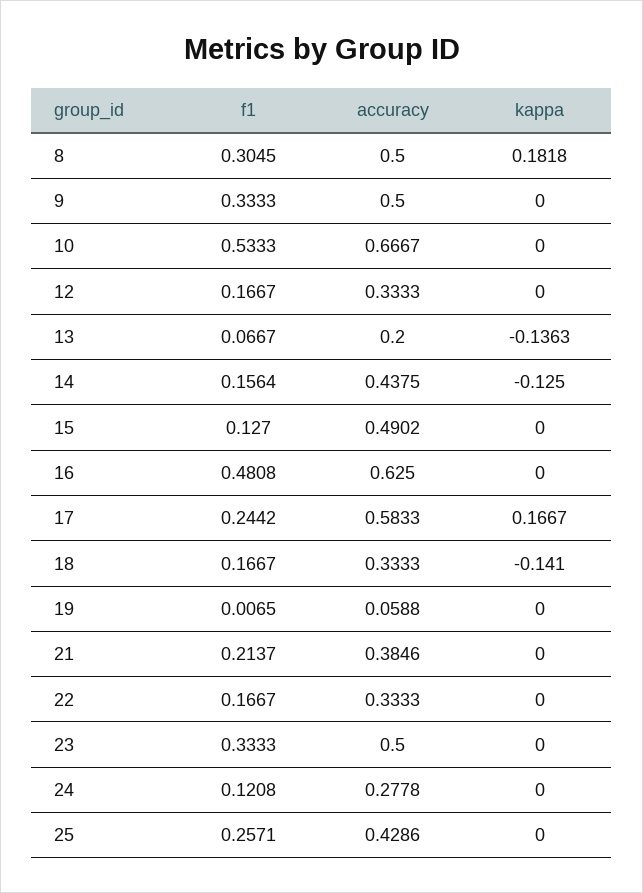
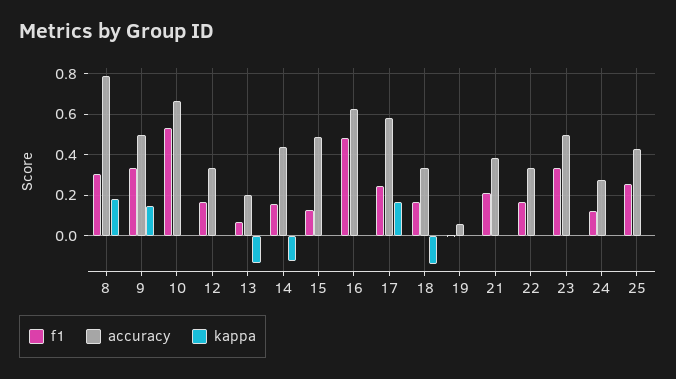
accuracy, 8: 0.5 -> 0.8
kappa, 9: 0 -> 0.15

